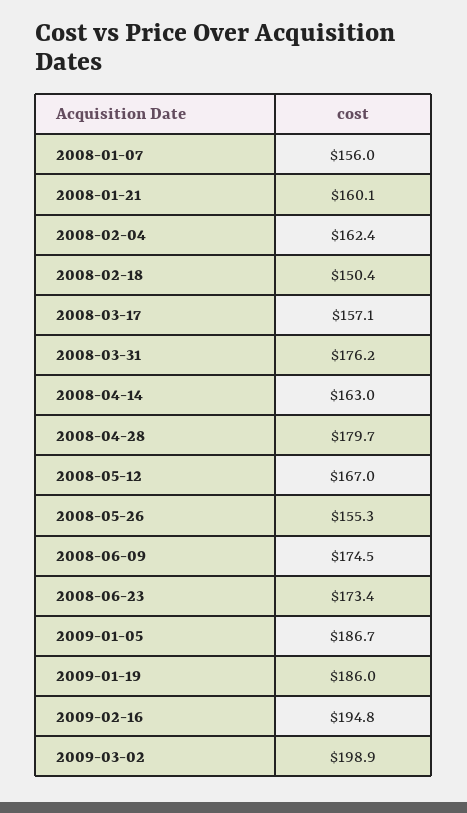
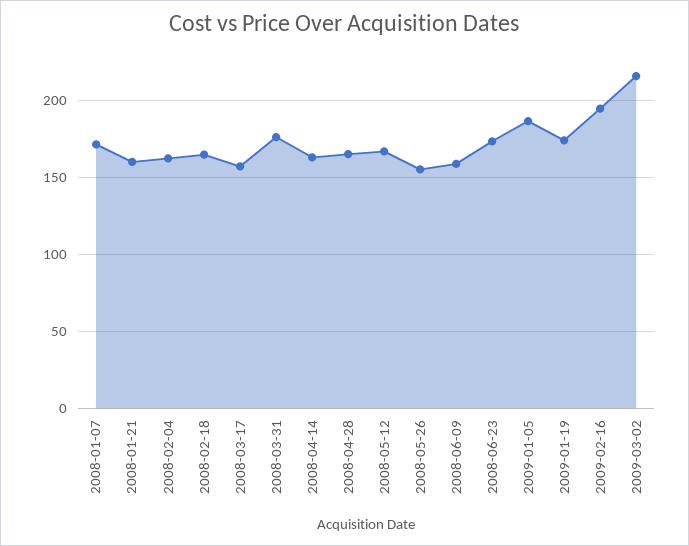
2008-01-07: 156 -> 170
2008-02-18: 150.4 -> 165
2008-04-28: 179.7 -> 165
2008-06-09: 174.5 -> 160
2009-01-19: 186 -> 175
2009-03-02: 198.9 -> 215

